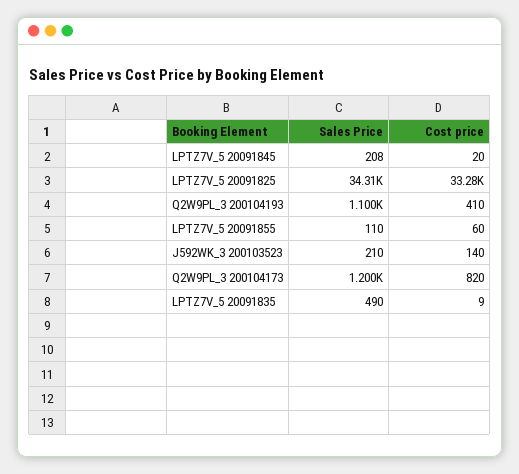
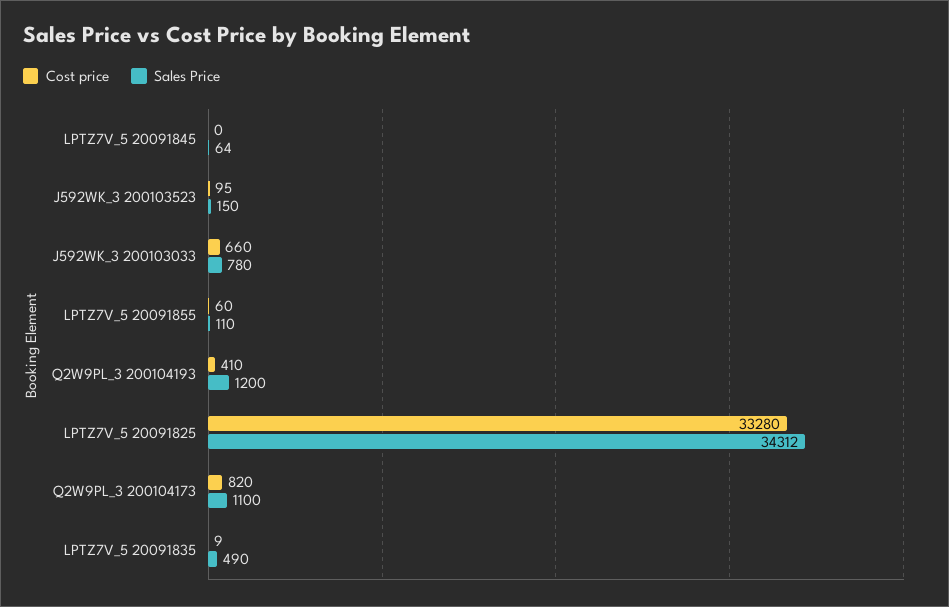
Sales Price, LPTZ7V_5 20091845: 208 -> 64
Cost price, LPTZ7V_5 20091845: 20 -> 0
Sales Price, Q2W9PL_3 200104193: 1100 -> 1200
Sales Price, J592WK_3 200103523: 210 -> 150
Cost price, J592WK_3 200103523: 140 -> 95
Sales Price, Q2W9PL_3 200104173: 1200 -> 1100
Cost price, J592WK_3 200103033: none -> 660
Sales Price, J592WK_3 200103033: none -> 780

